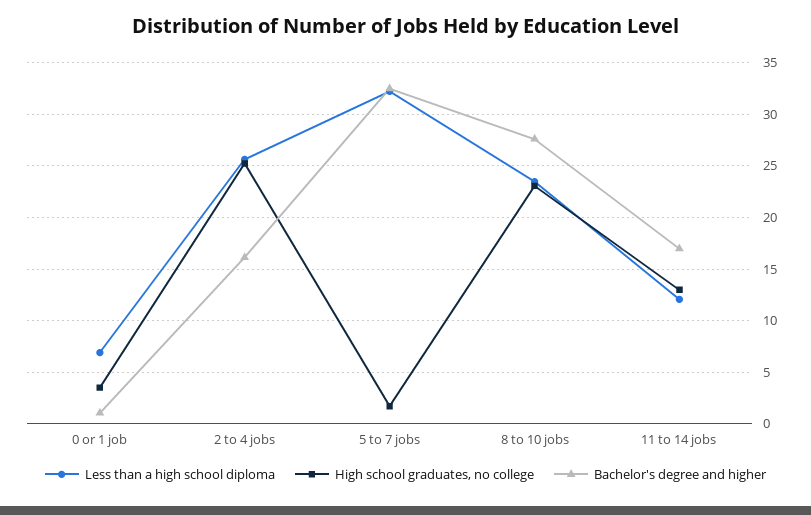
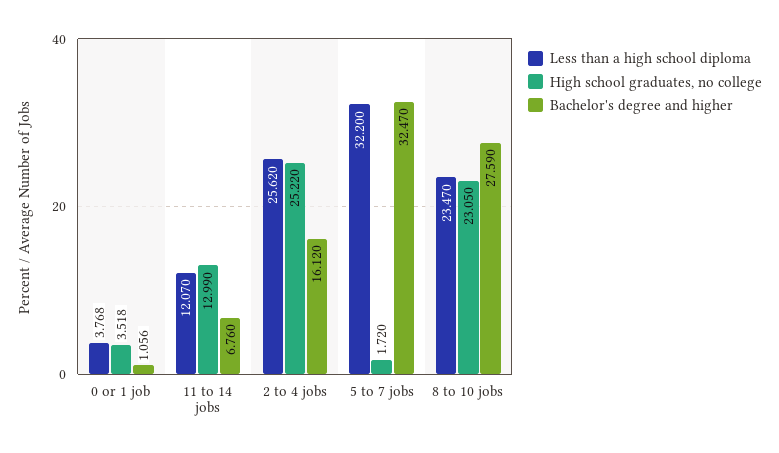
Less than a high school diploma, 0 or 1 job: 7 -> 3.768
Bachelor's degree and higher, 11 to 14 jobs: 17 -> 6.76

